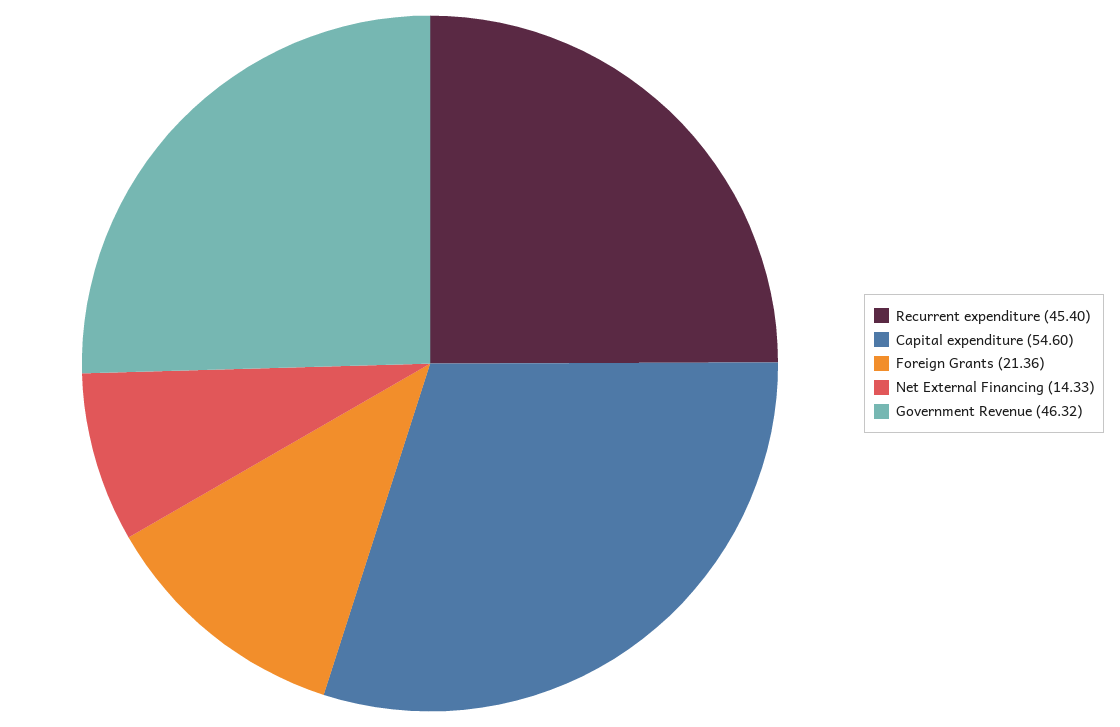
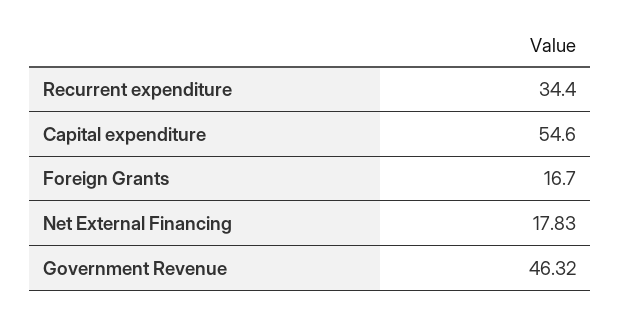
Recurrent expenditure: 45.4 -> 34.4
Foreign Grants: 21.36 -> 16.7
Net External Financing: 14.33 -> 17.83

